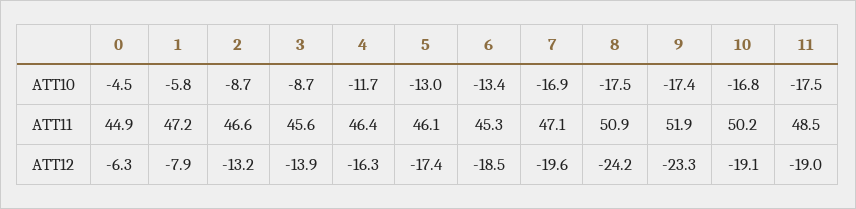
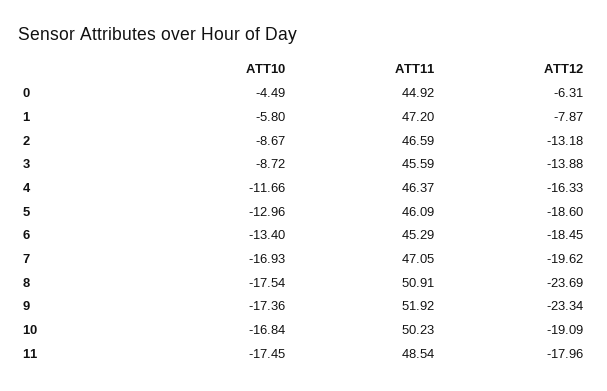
5, ATT12: -17.4 -> -18.6
8, ATT12: -24.2 -> -23.69
11, ATT12: -19 -> -17.96

